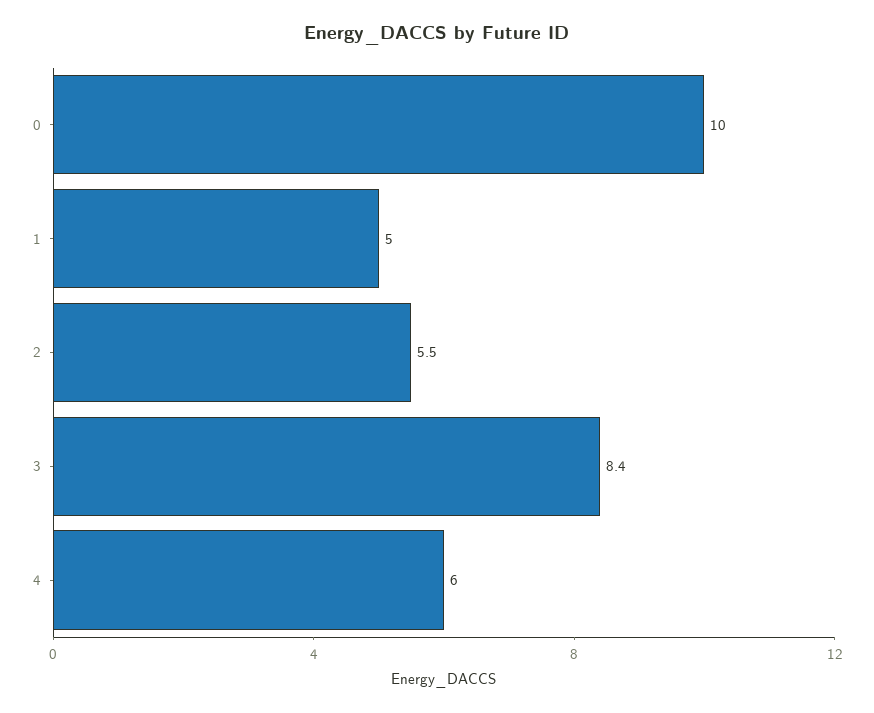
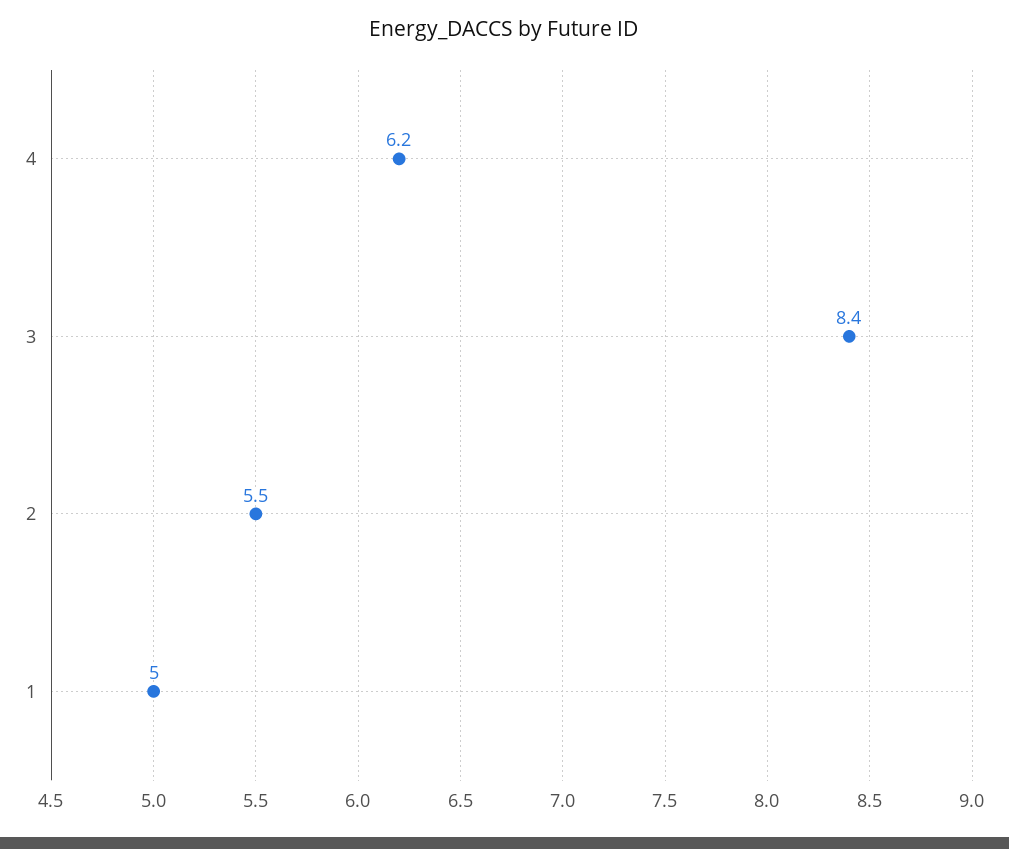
0: 10 -> none
4: 6 -> 6.2

